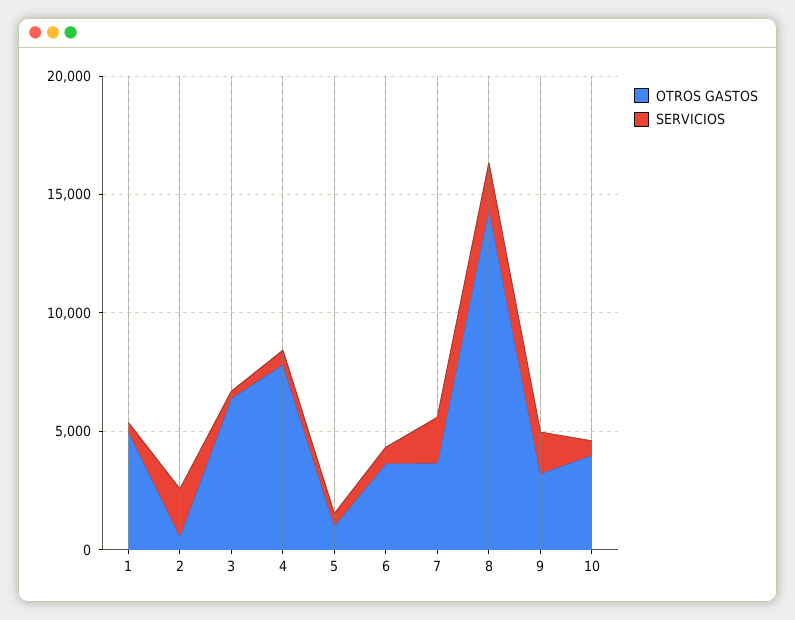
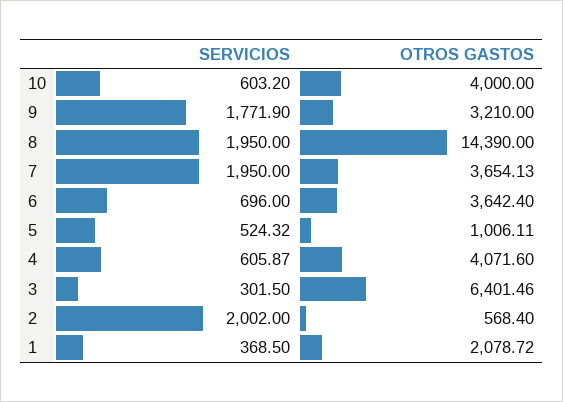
OTROS GASTOS, 1: 5000 -> 2078.72
OTROS GASTOS, 4: 8000 -> 4071.6

